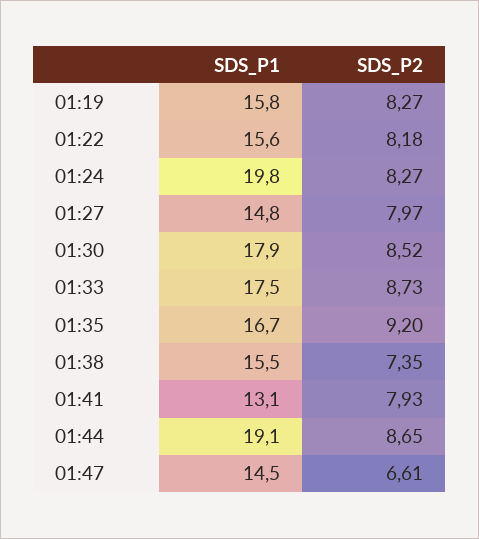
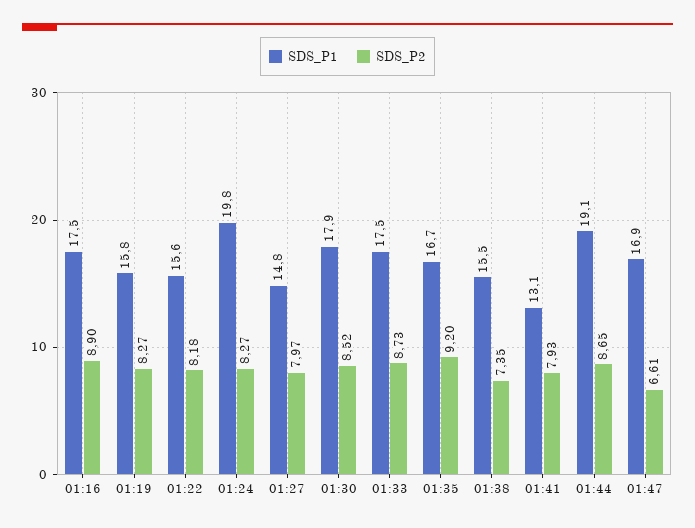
SDS_P1, 01:47: 14.5 -> 16.9
SDS_P1, 01:16: none -> 17.5
SDS_P2, 01:16: none -> 8.9

